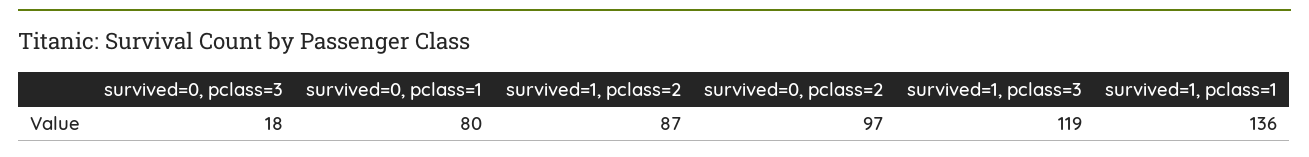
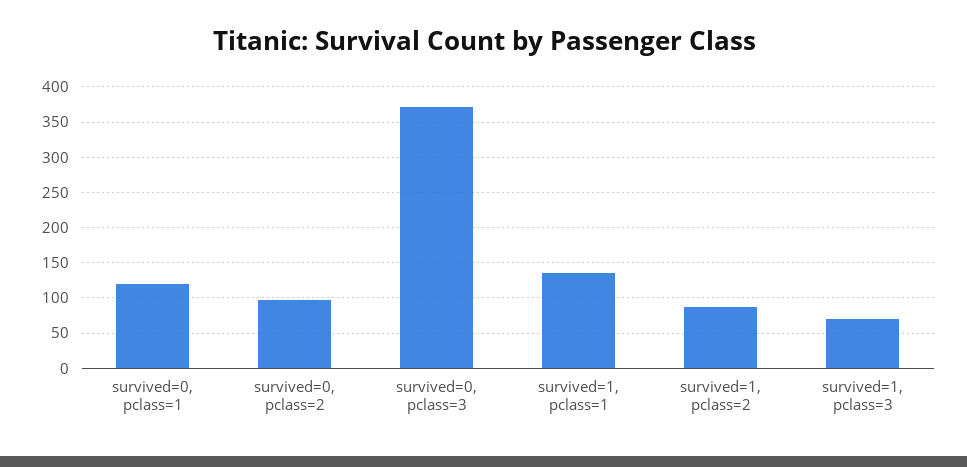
survived=0, pclass=3: 18 -> 370
survived=0, pclass=1: 80 -> 120
survived=1, pclass=3: 119 -> 70

